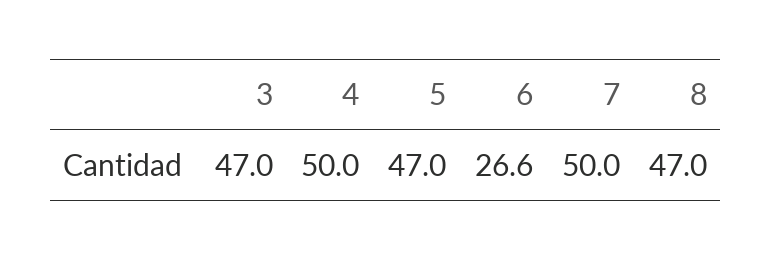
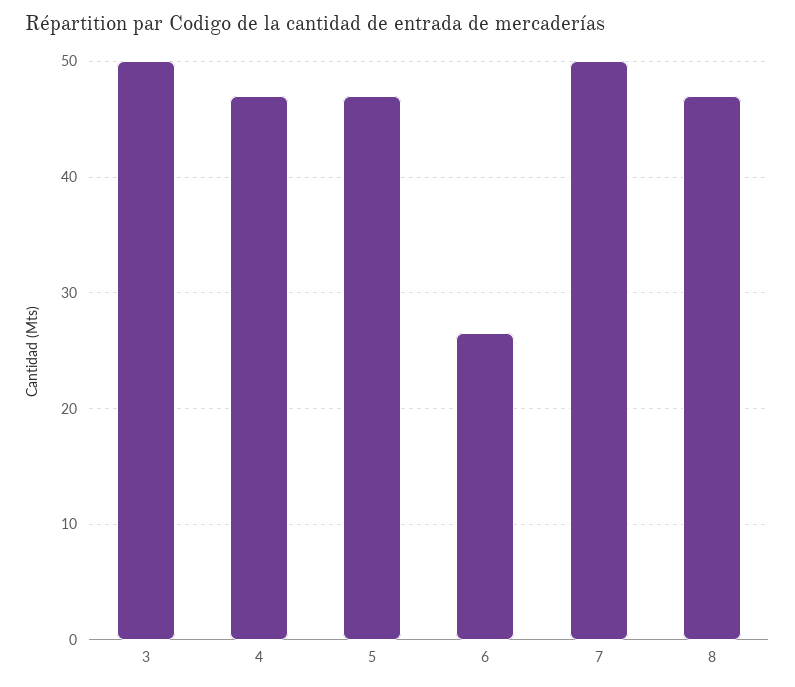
3: 47 -> 50
4: 50 -> 47

